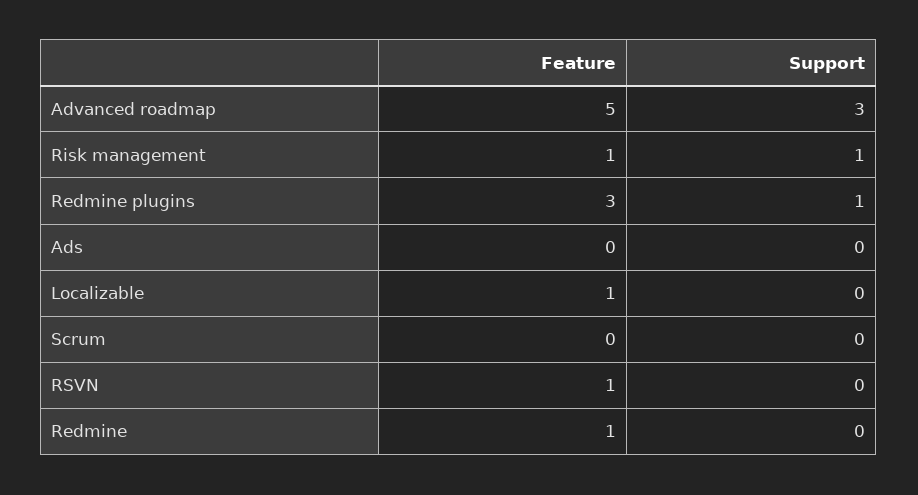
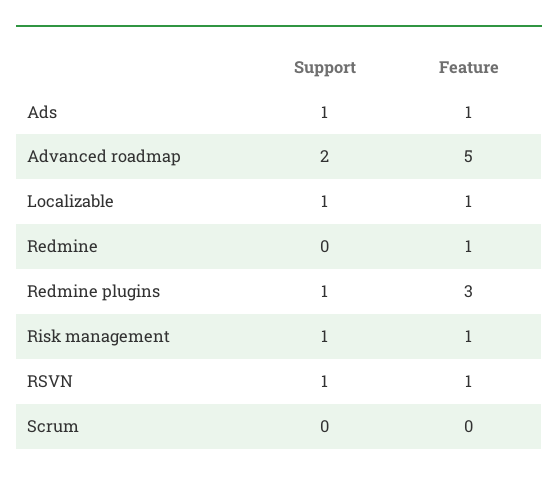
Support, Advanced roadmap: 3 -> 2
Feature, Ads: 0 -> 1
Support, Ads: 0 -> 1
Support, Localizable: 0 -> 1
Support, RSVN: 0 -> 1

